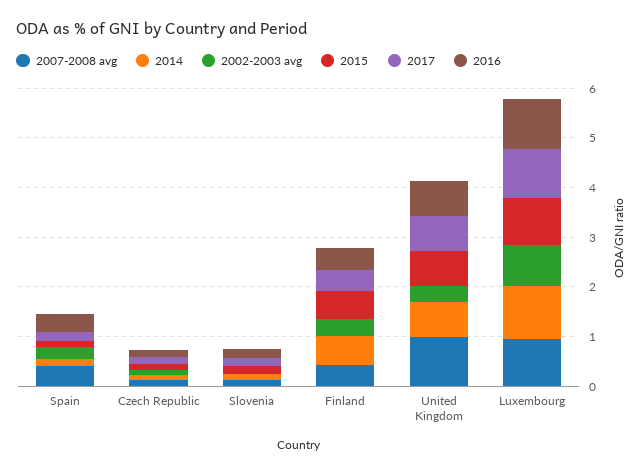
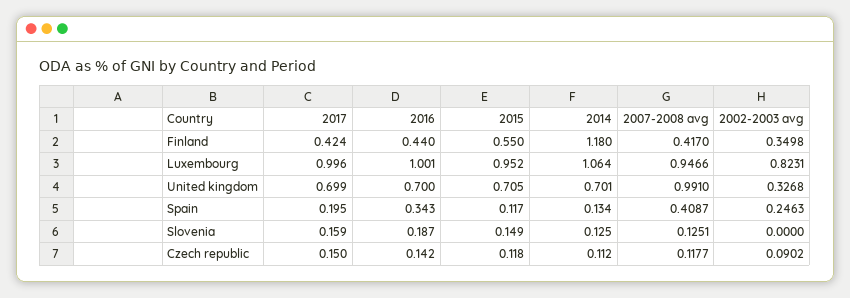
2014, Finland: 0.6 -> 1.18

